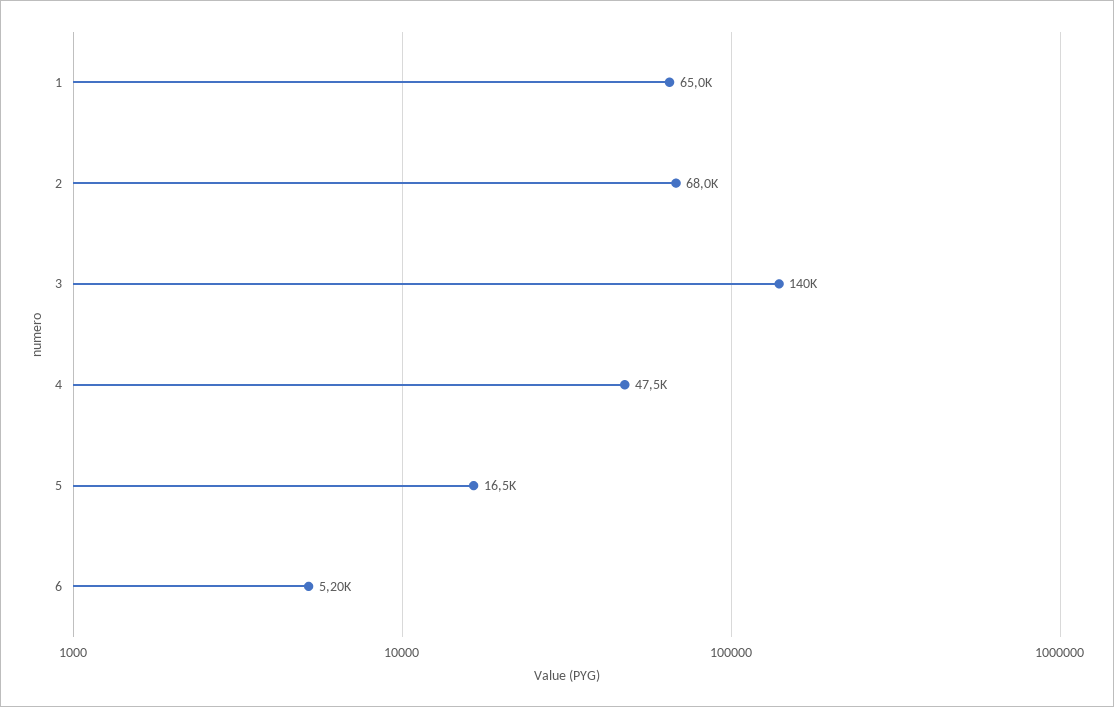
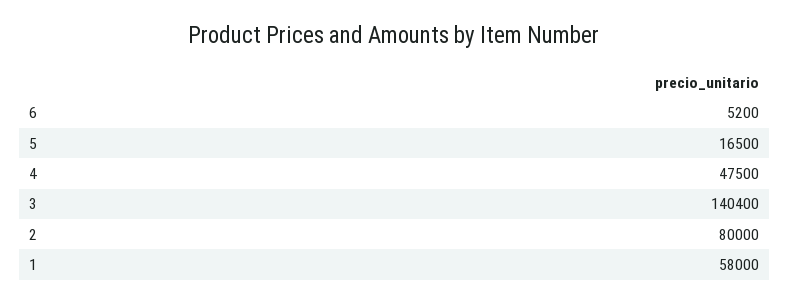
1: 65000 -> 58000
2: 68000 -> 80000

